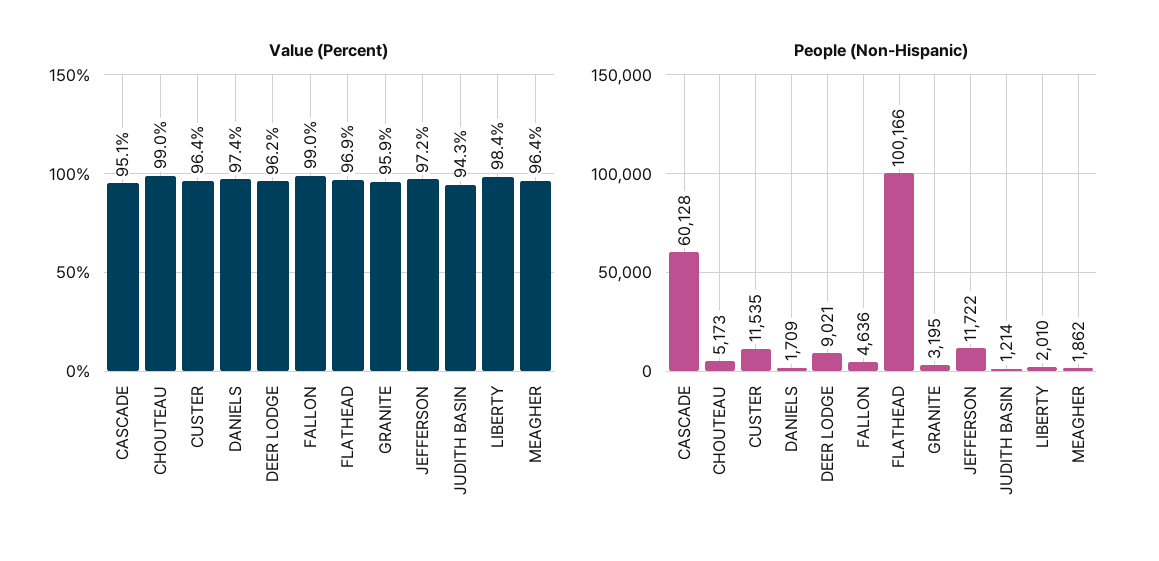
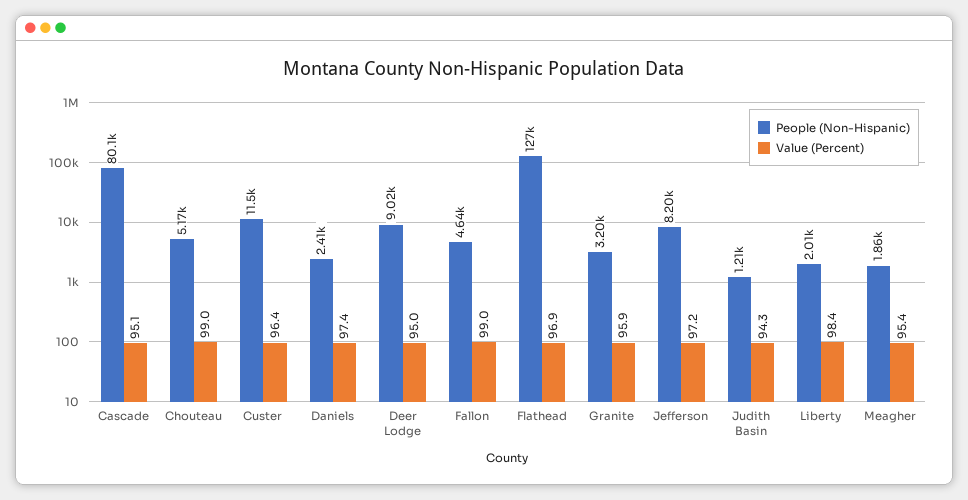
Value (Percent), DEER LODGE: 96.2 -> 95
Value (Percent), MEAGHER: 96.4 -> 95.4
People (Non-Hispanic), CASCADE: 60128 -> 80100
People (Non-Hispanic), DANIELS: 1709 -> 2410
People (Non-Hispanic), FLATHEAD: 100166 -> 127000
People (Non-Hispanic), JEFFERSON: 11722 -> 8200

